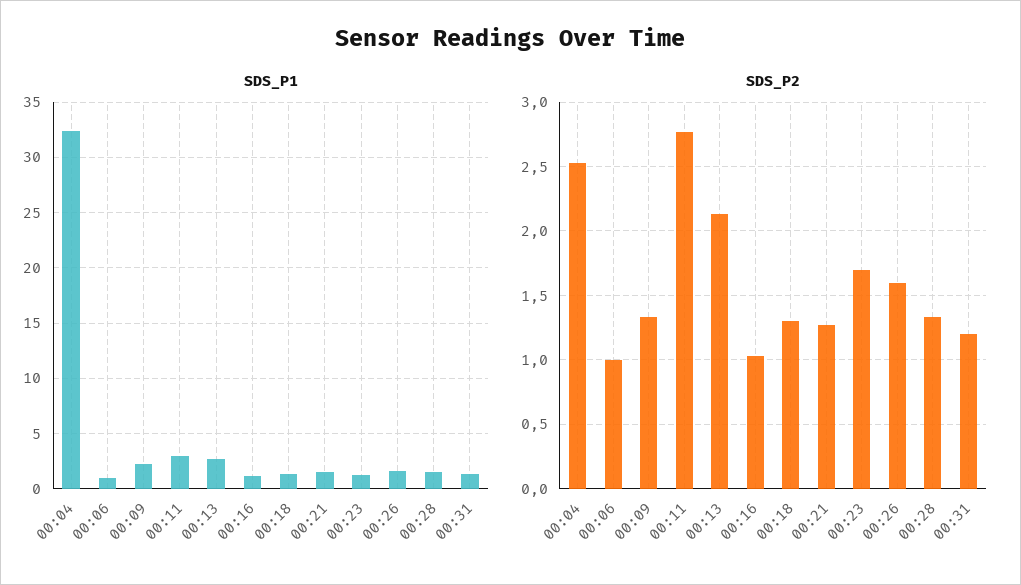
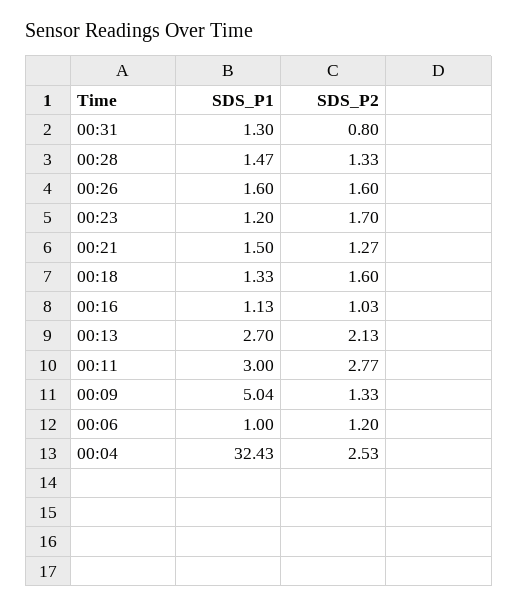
SDS_P1, 00:09: 2 -> 5.04
SDS_P2, 00:06: 1 -> 1.2
SDS_P2, 00:18: 1.3 -> 1.6
SDS_P2, 00:31: 1.2 -> 0.8

